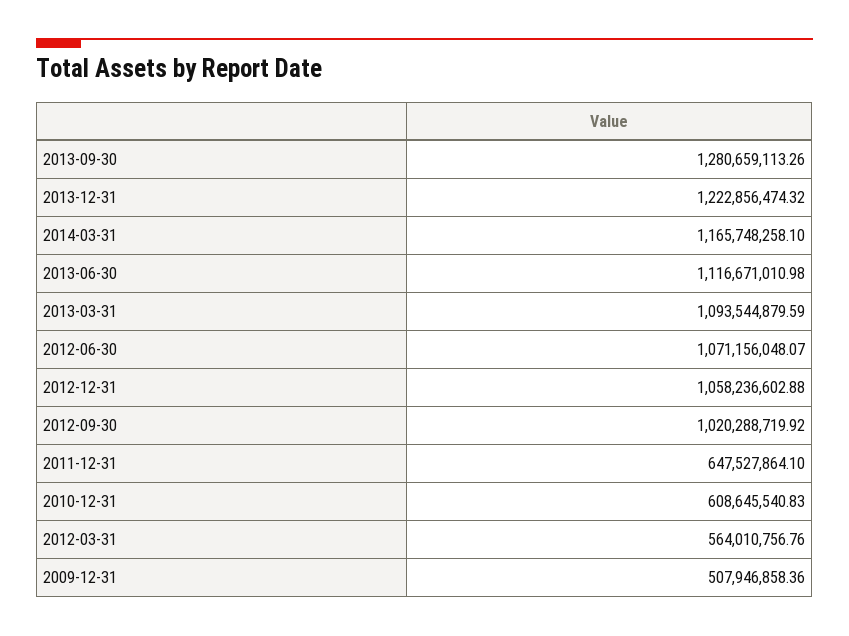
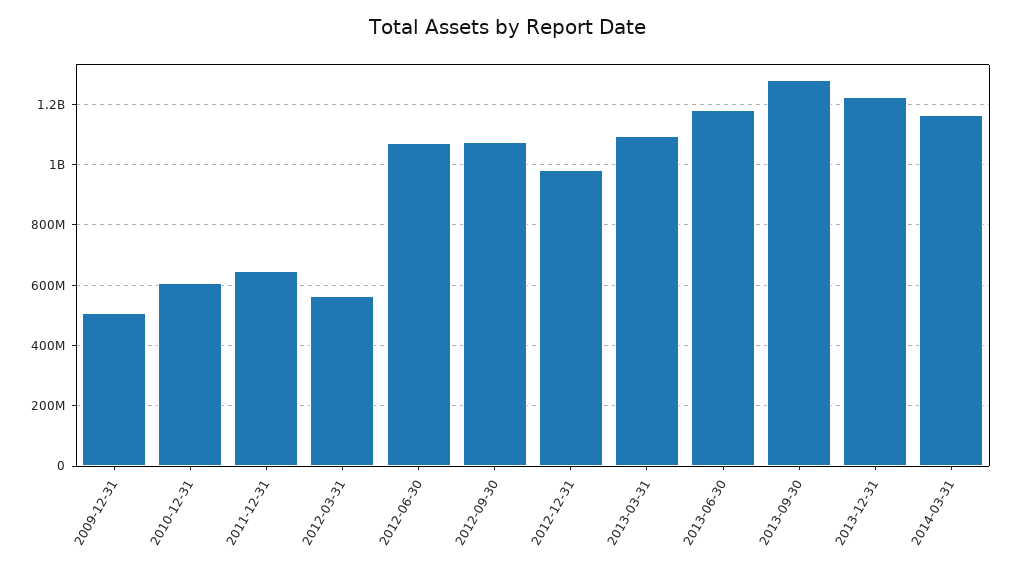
2013-06-30: 1116671010.98 -> 1180000000
2012-12-31: 1058236602.88 -> 980000000
2012-09-30: 1020288719.92 -> 1080000000

